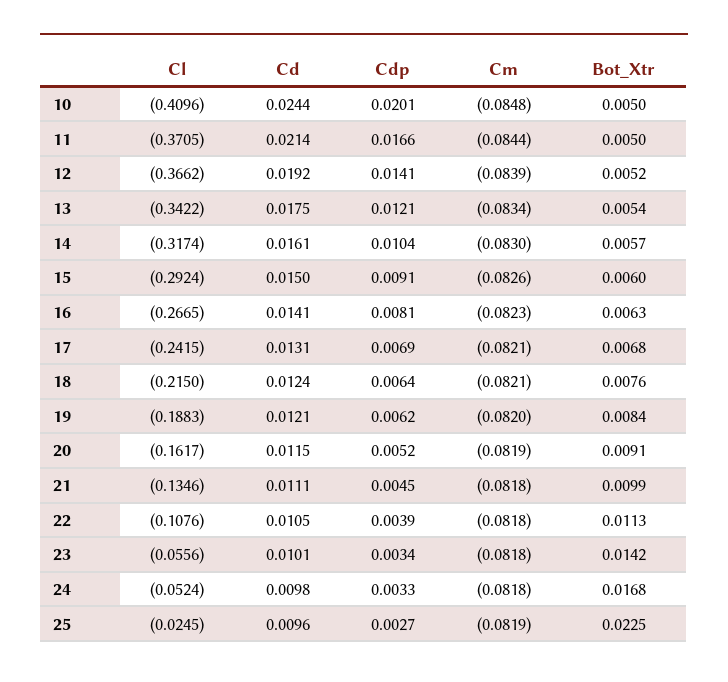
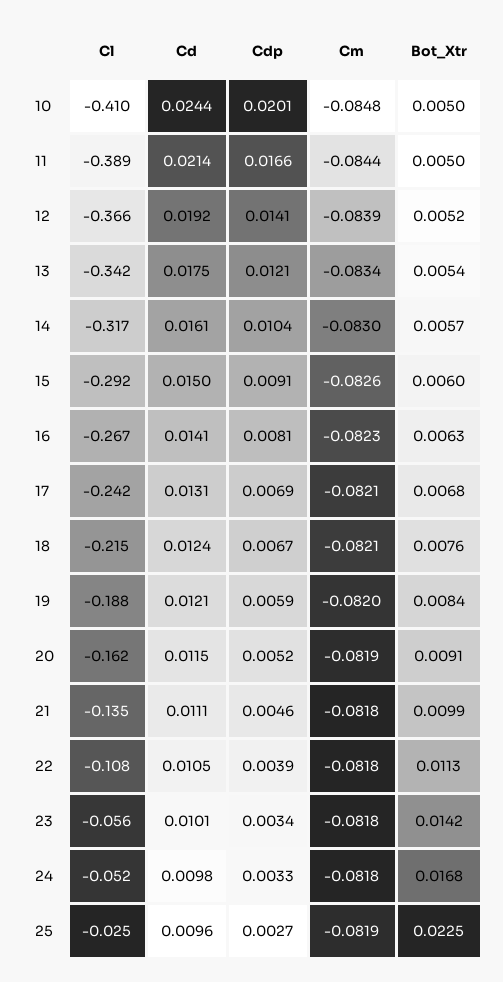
Cl, 11: -0.3705 -> -0.389
Cdp, 18: 0.0064 -> 0.0067
Cdp, 19: 0.0062 -> 0.0059
Cdp, 21: 0.0045 -> 0.0046

